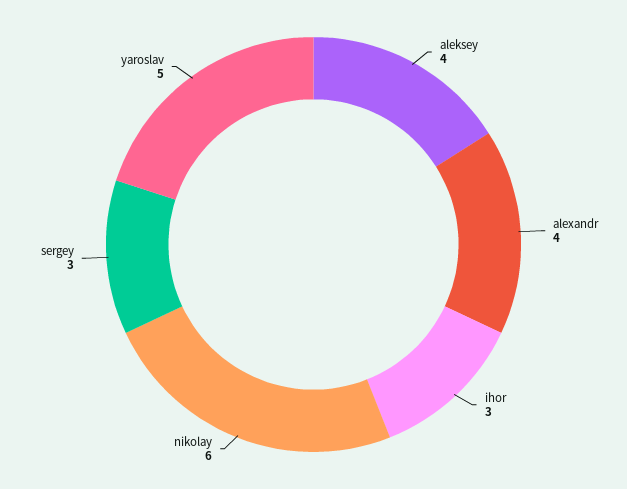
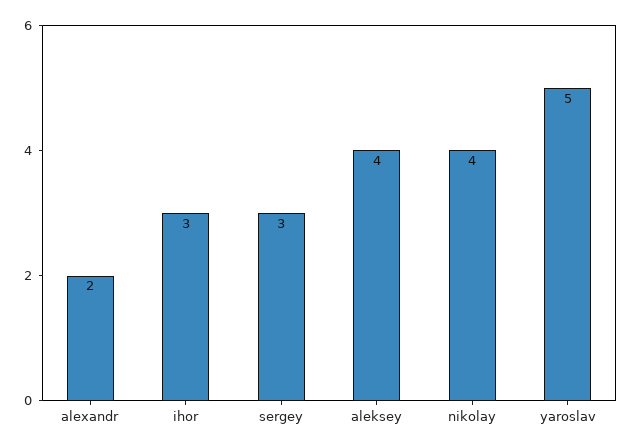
alexandr: 4 -> 2
nikolay: 6 -> 4

